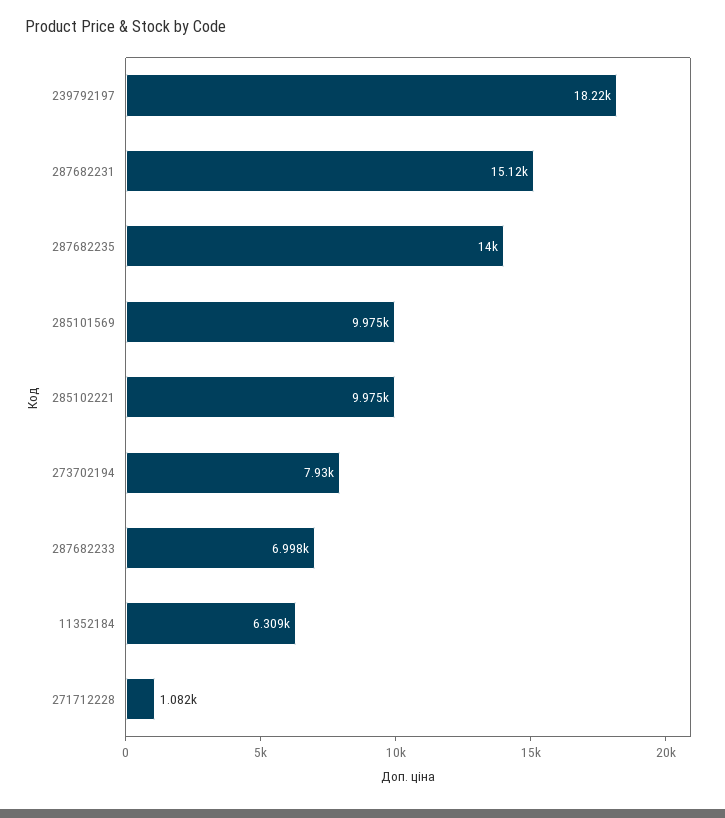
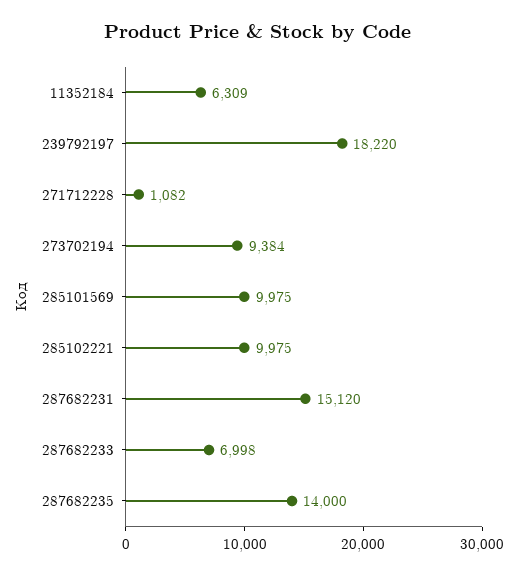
273702194: 7930 -> 9384

